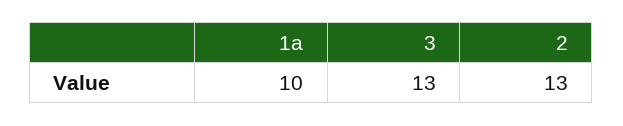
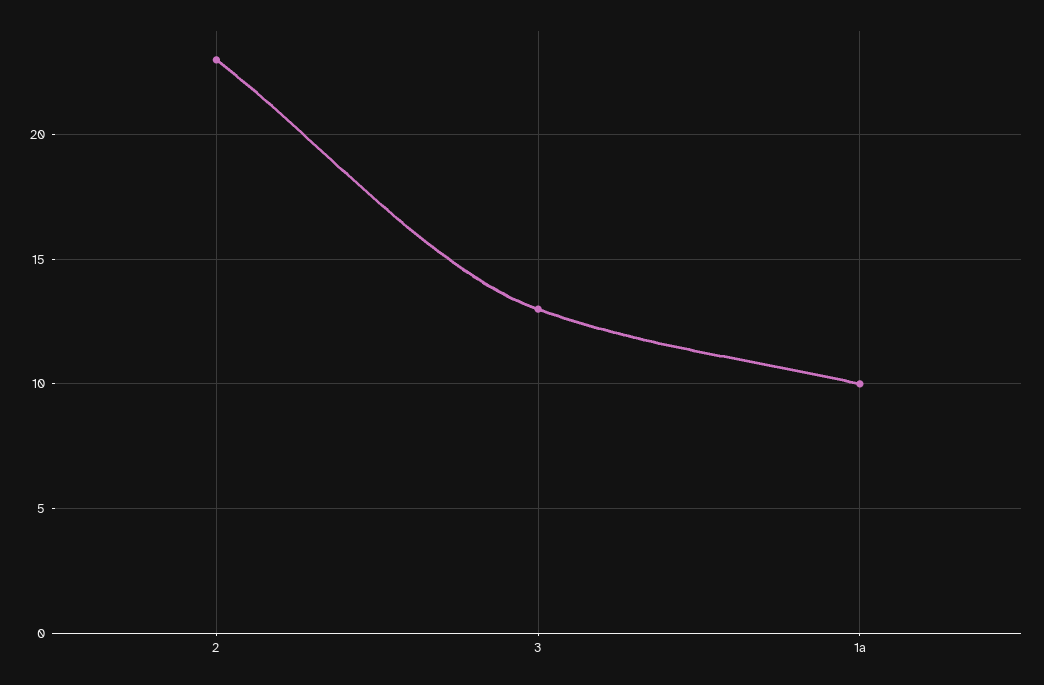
2: 13 -> 23

